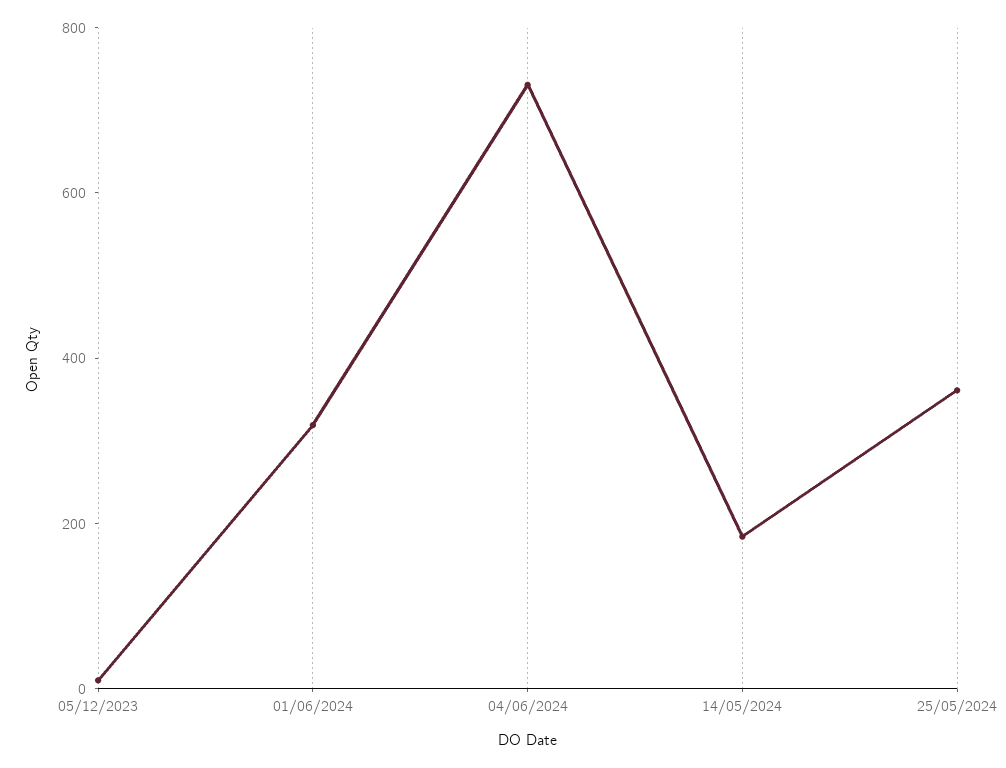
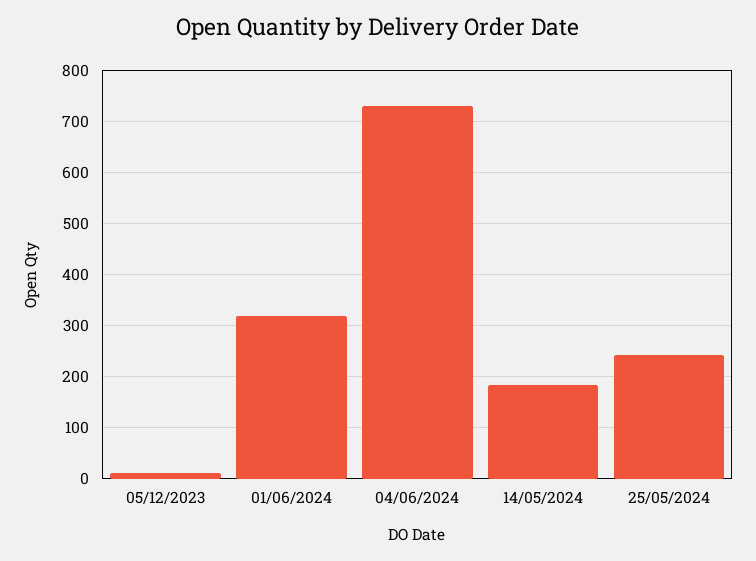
25/05/2024: 350 -> 240

